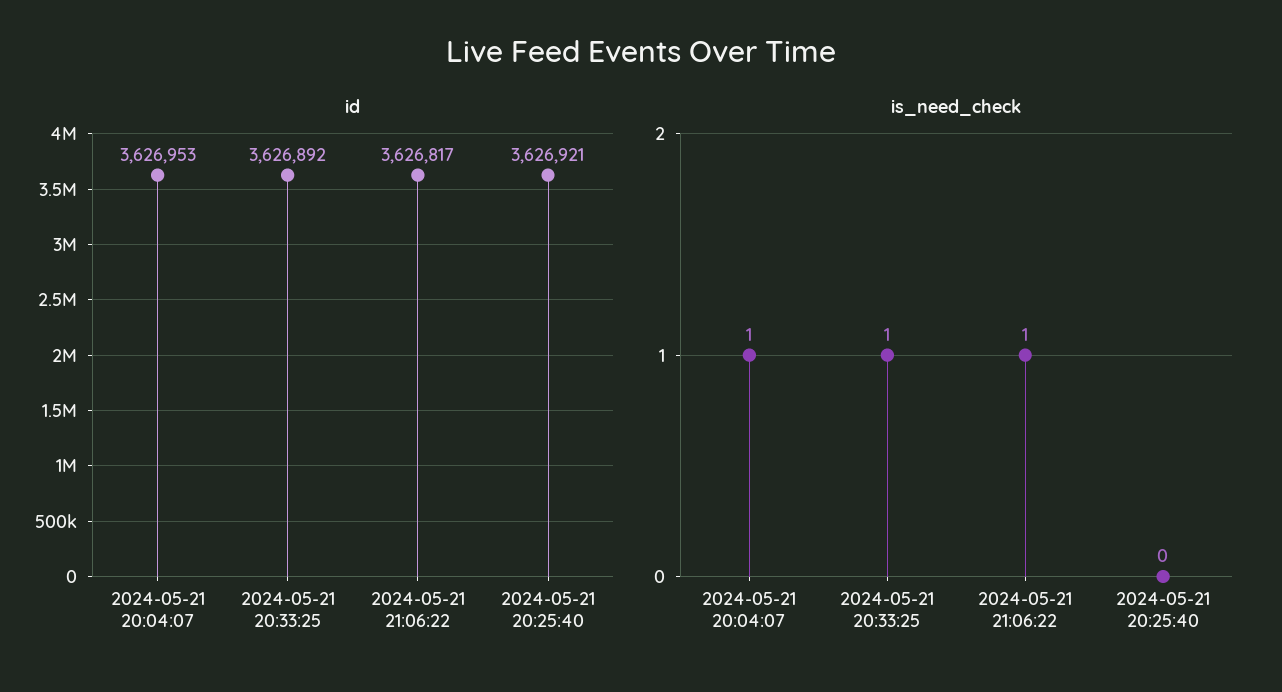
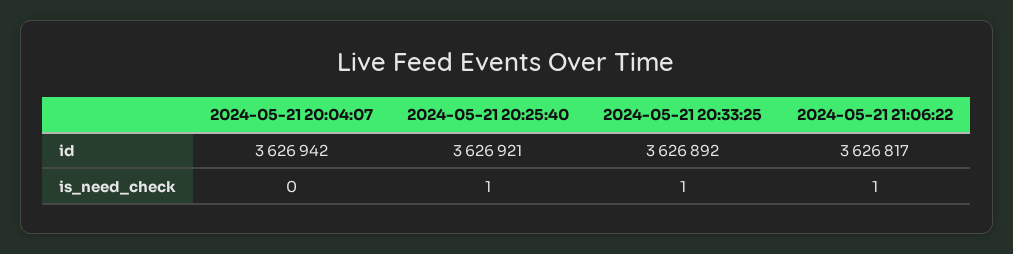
id, 2024-05-21 20:04:07: 3626953 -> 3626942
is_need_check, 2024-05-21 20:04:07: 1 -> 0
is_need_check, 2024-05-21 20:25:40: 0 -> 1

